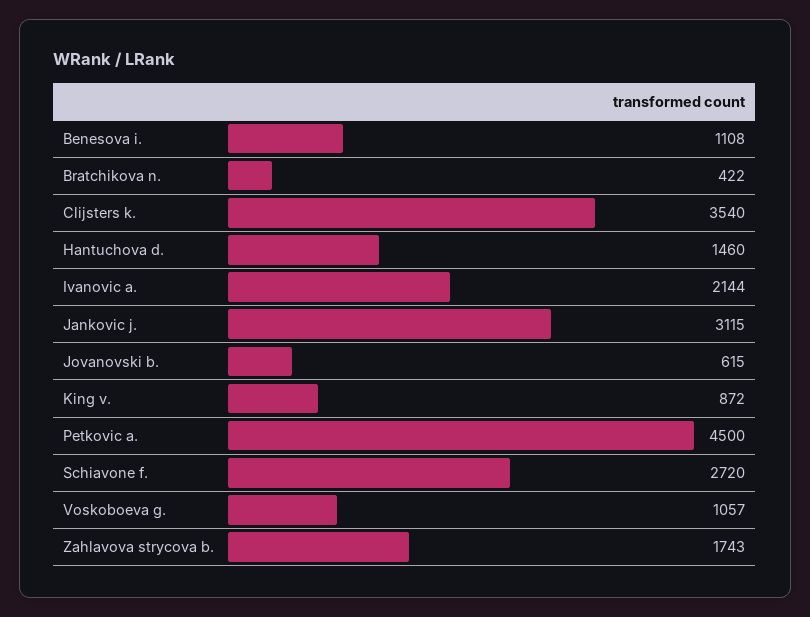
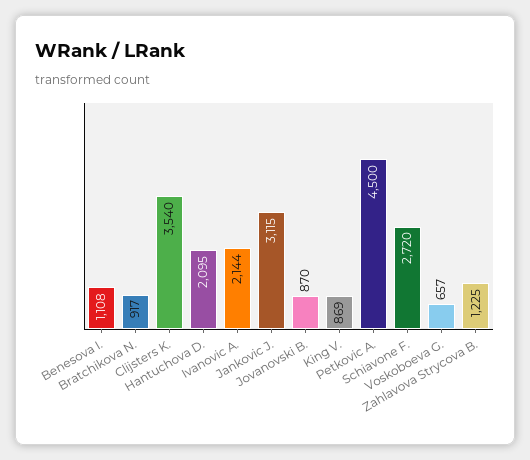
Bratchikova n.: 422 -> 917
Hantuchova d.: 1460 -> 2095
Jovanovski b.: 615 -> 870
King v.: 872 -> 869
Voskoboeva g.: 1057 -> 657
Zahlavova strycova b.: 1743 -> 1225

